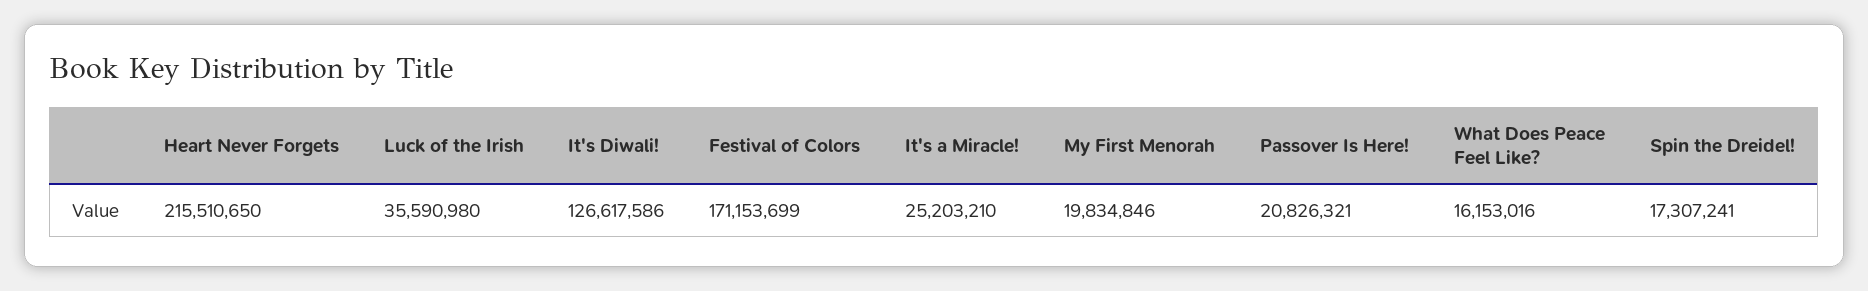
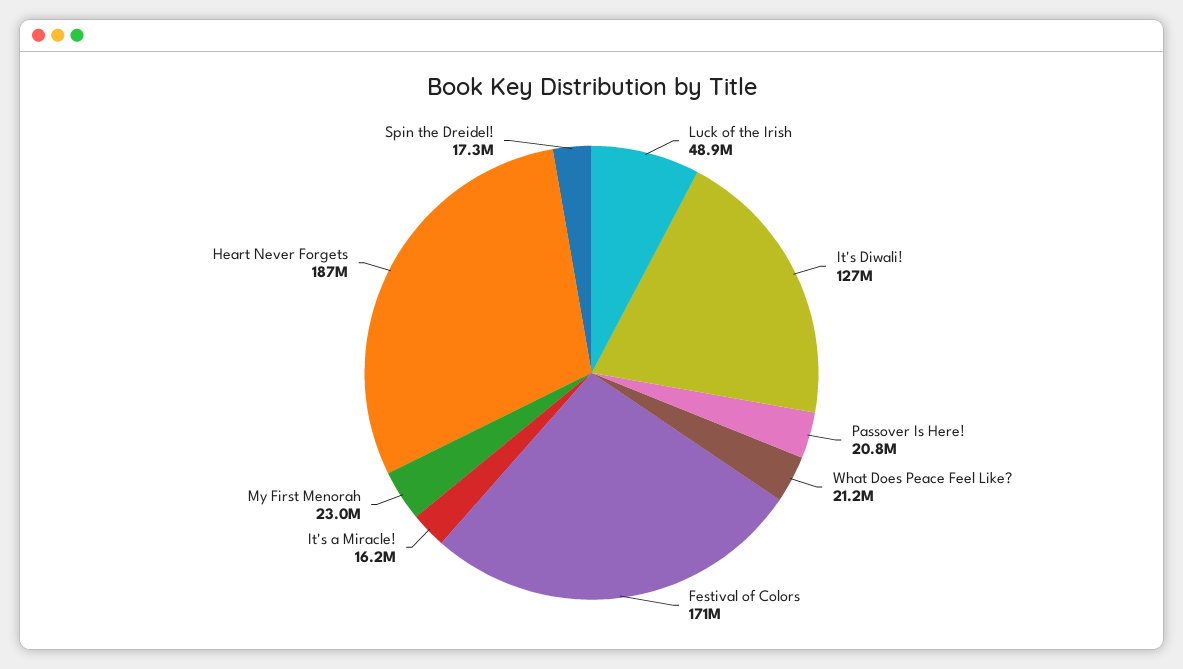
Heart Never Forgets: 215510650 -> 187000000
Luck of the Irish: 35590980 -> 48900000
It's a Miracle!: 25203210 -> 16200000
My First Menorah: 19834846 -> 23000000
What Does Peace Feel Like?: 16153016 -> 21200000

